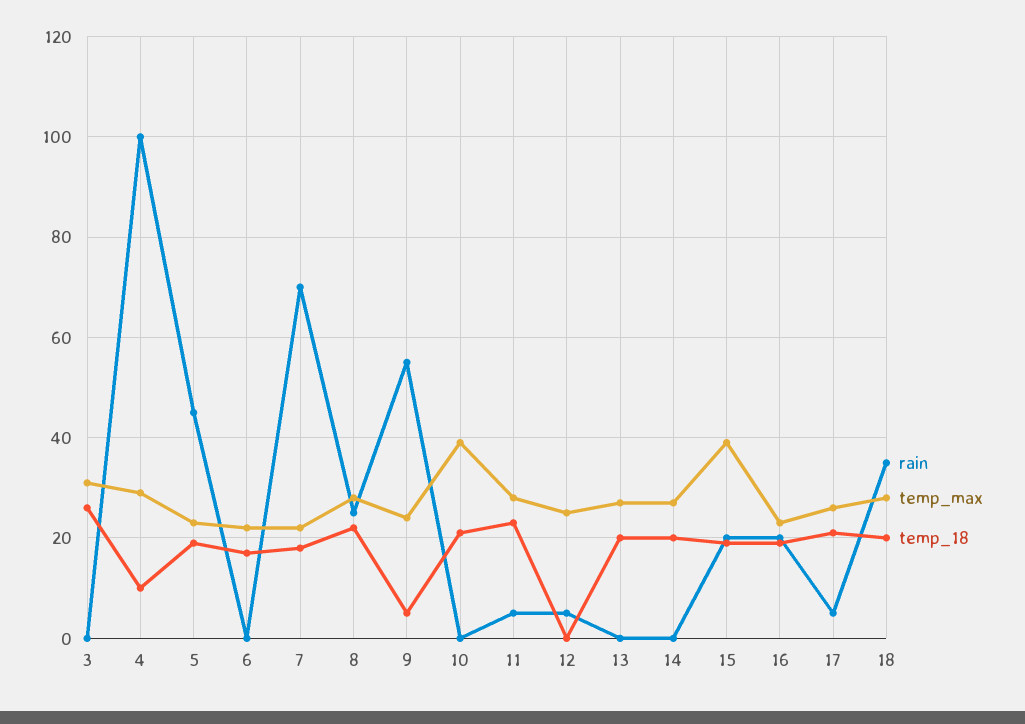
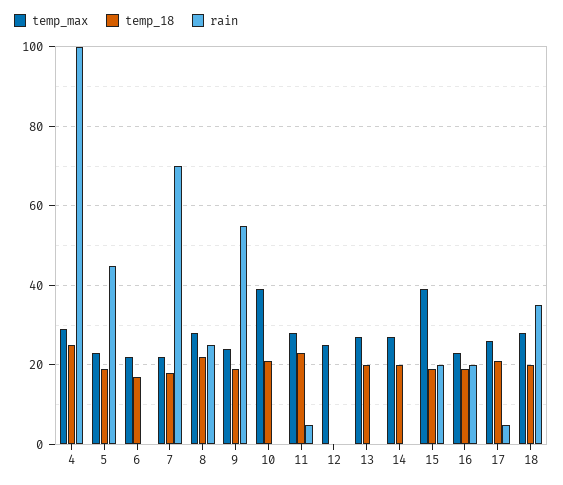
rain, 3: 0 -> none
temp_max, 3: 30 -> none
temp_18, 3: 25 -> none
temp_18, 4: 10 -> 25
temp_18, 9: 5 -> 20
rain, 12: 5 -> 0

